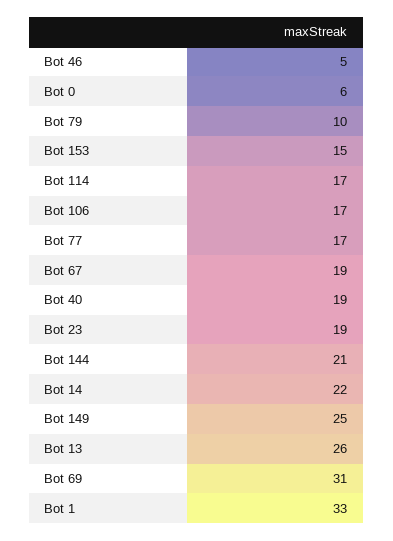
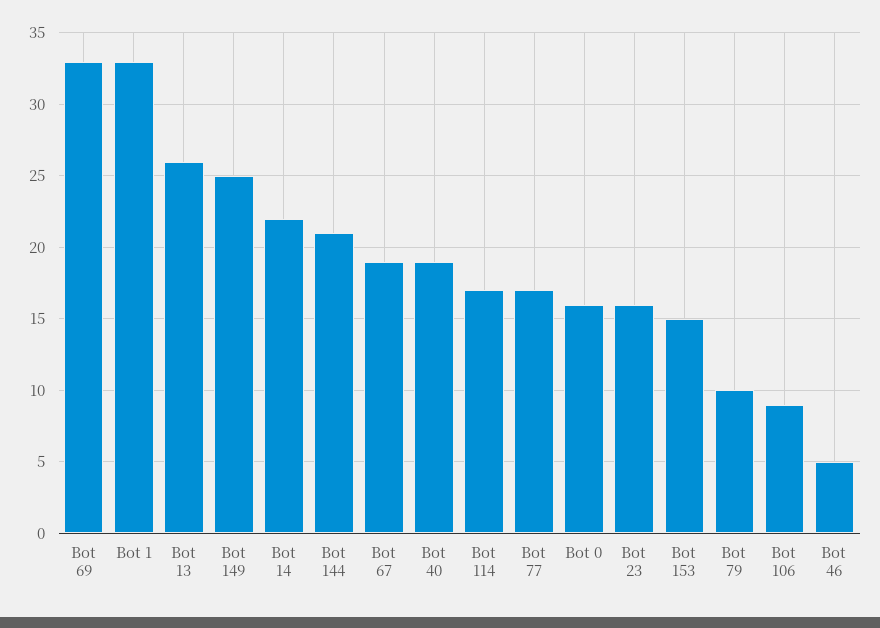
Bot 0: 6 -> 16
Bot 106: 17 -> 9
Bot 23: 19 -> 16
Bot 69: 31 -> 33

